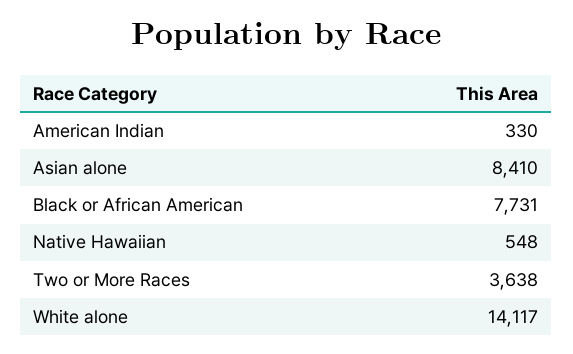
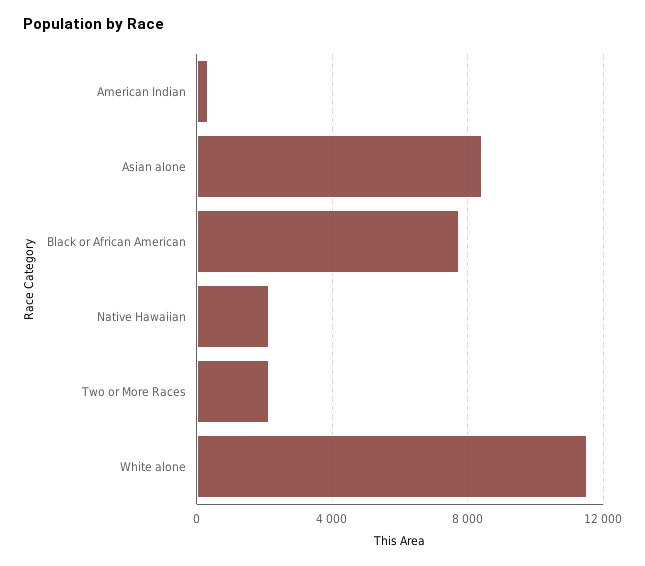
Native Hawaiian: 548 -> 2000
Two or More Races: 3638 -> 2000
White alone: 14117 -> 11500

